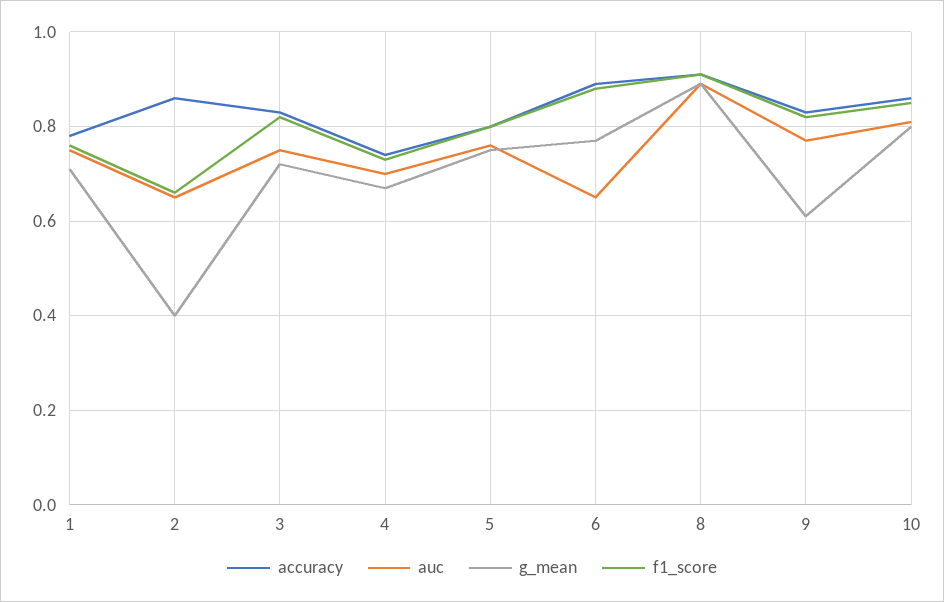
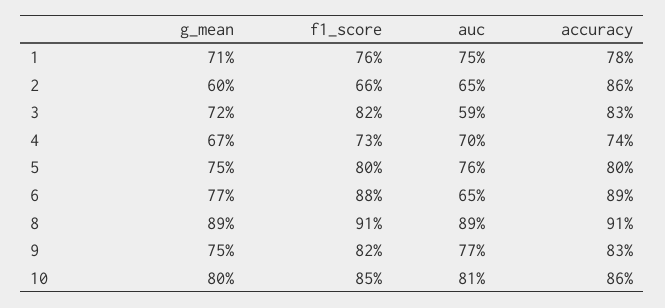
g_mean, 2: 0.4 -> 0.6
auc, 3: 0.75 -> 0.59
g_mean, 9: 0.6 -> 0.75

